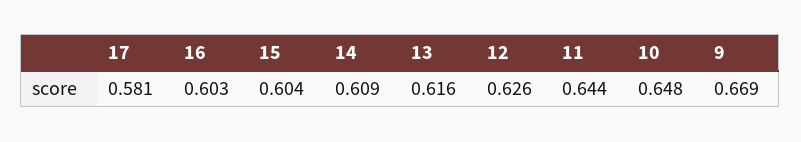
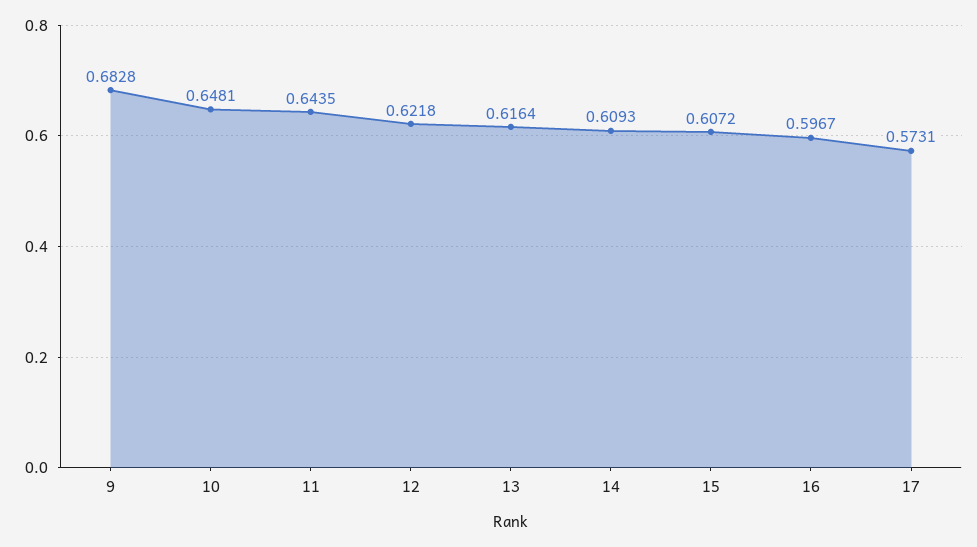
17: 0.581 -> 0.5731
16: 0.603 -> 0.5967
15: 0.604 -> 0.6072
12: 0.626 -> 0.6218
9: 0.669 -> 0.6828

